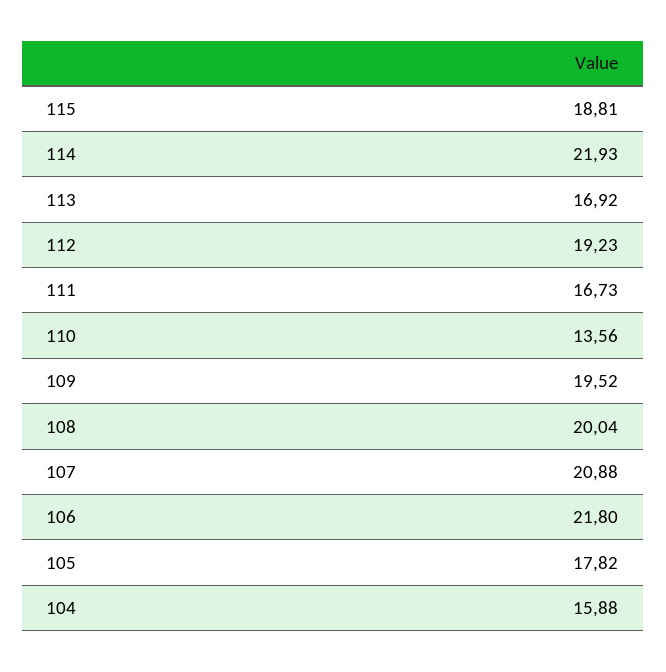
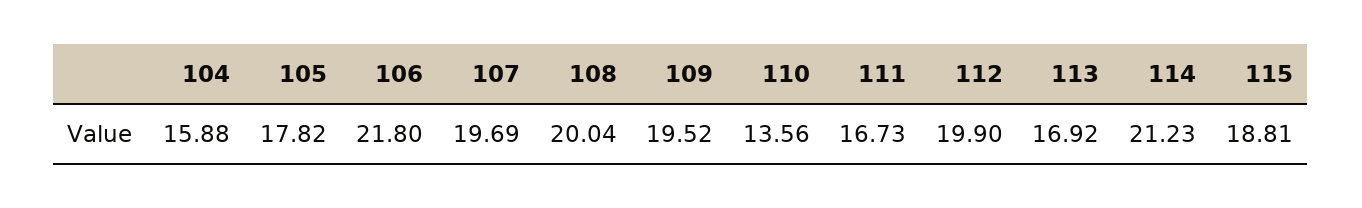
114: 21.93 -> 21.23
112: 19.23 -> 19.9
107: 20.88 -> 19.69

